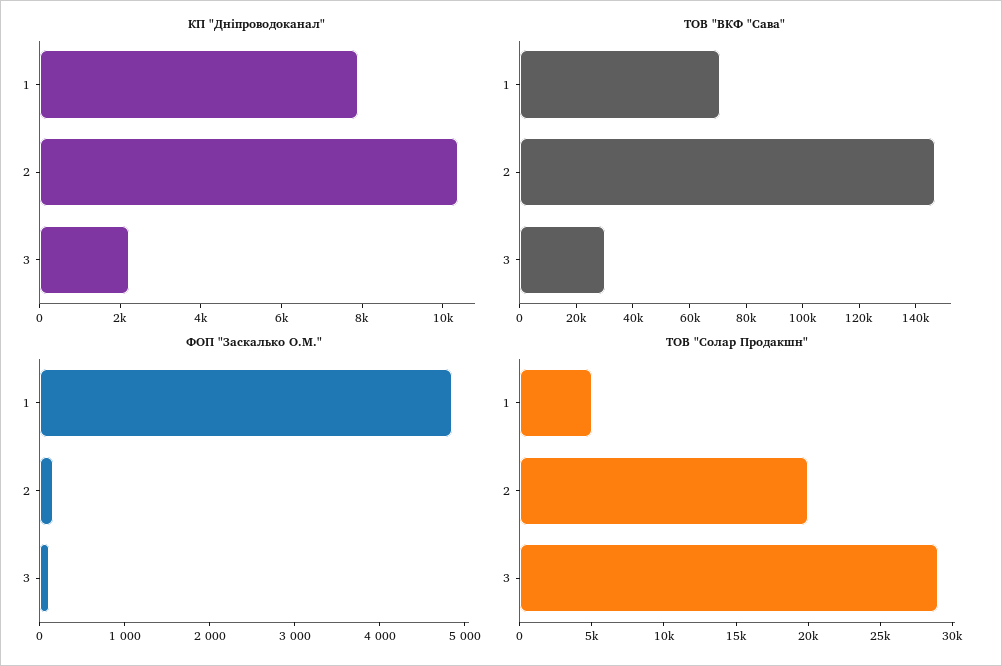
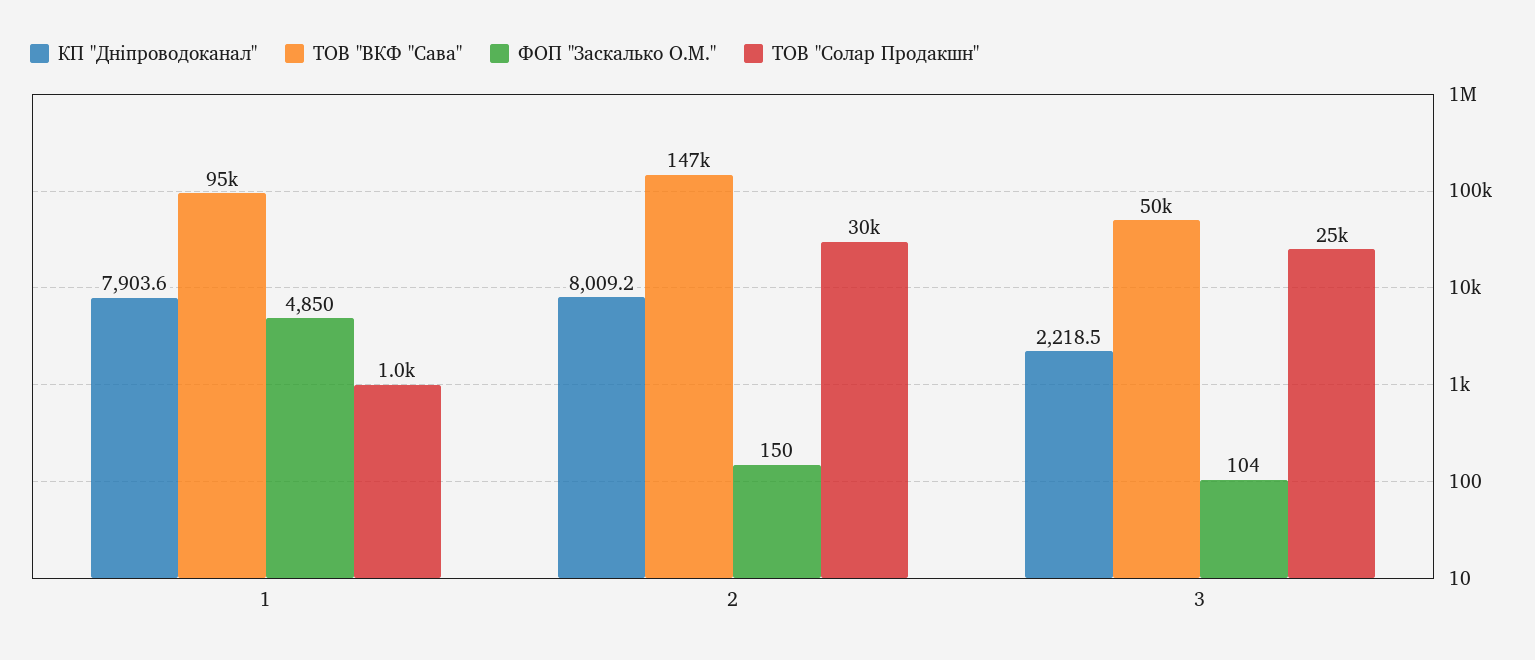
КП "Дніпроводоканал", 2: 10500 -> 8009.2
ТОВ "ВКФ "Сава", 1: 70000 -> 95000
ТОВ "ВКФ "Сава", 3: 30000 -> 50000
ТОВ "Солар Продакшн", 1: 5000 -> 1000
ТОВ "Солар Продакшн", 2: 20000 -> 30000
ТОВ "Солар Продакшн", 3: 29000 -> 25000

